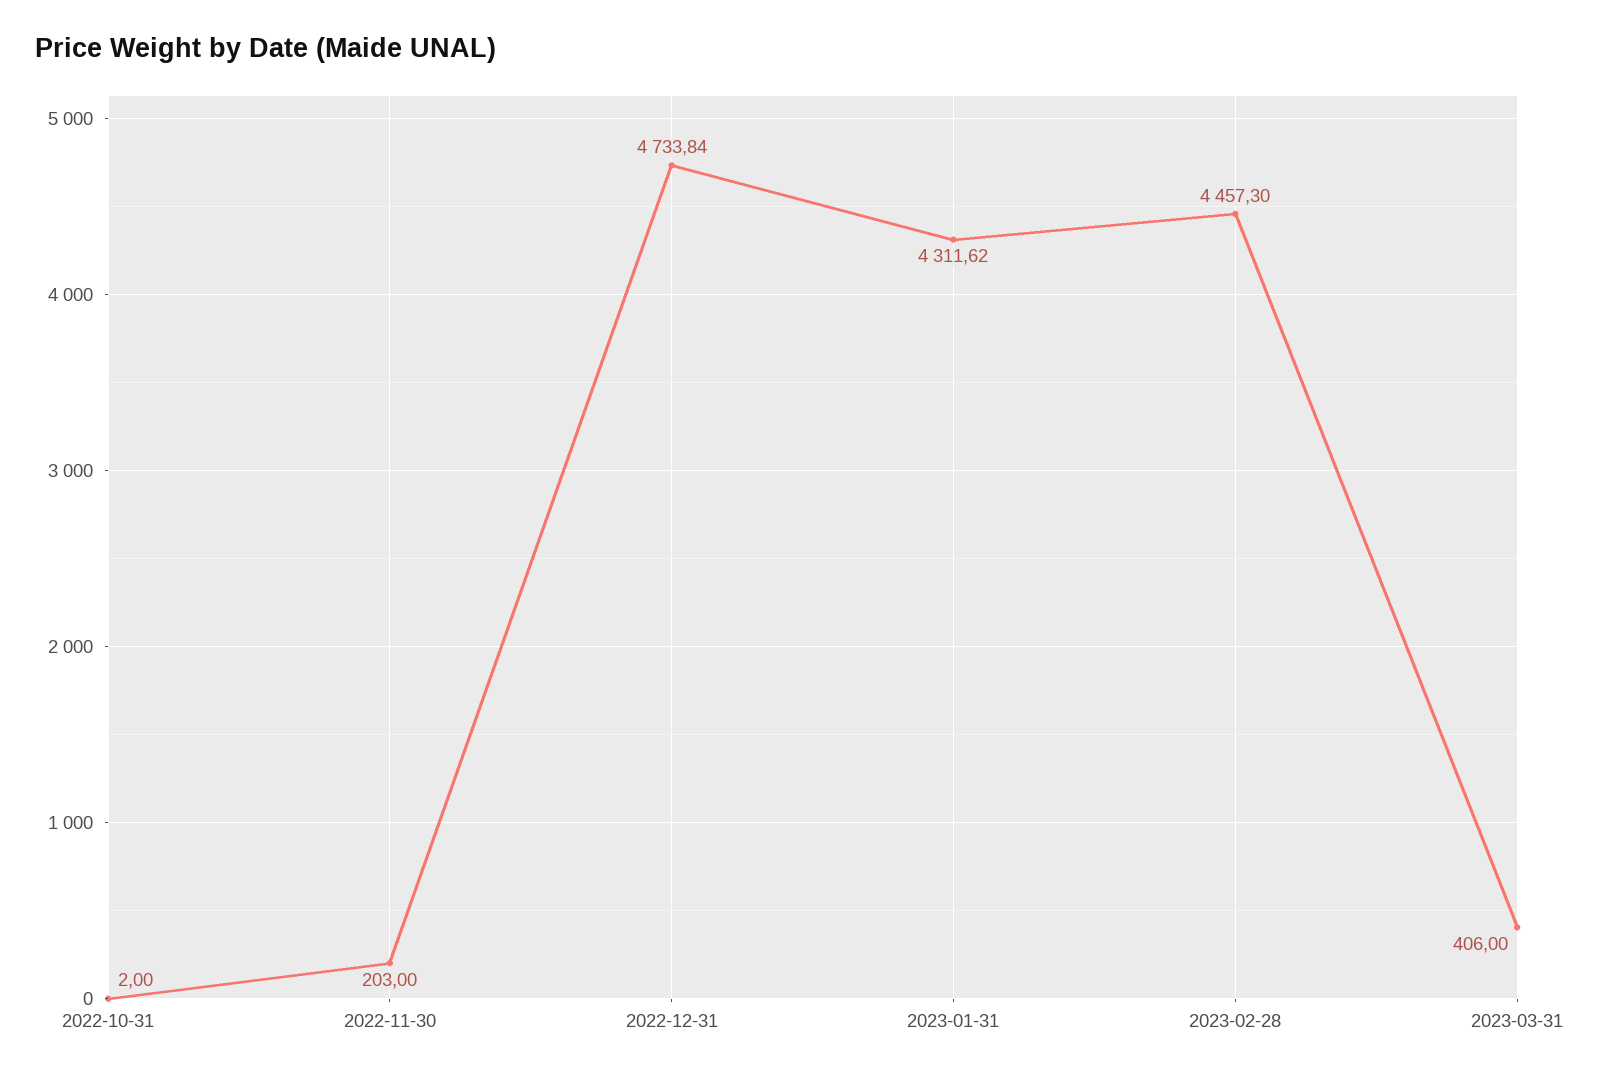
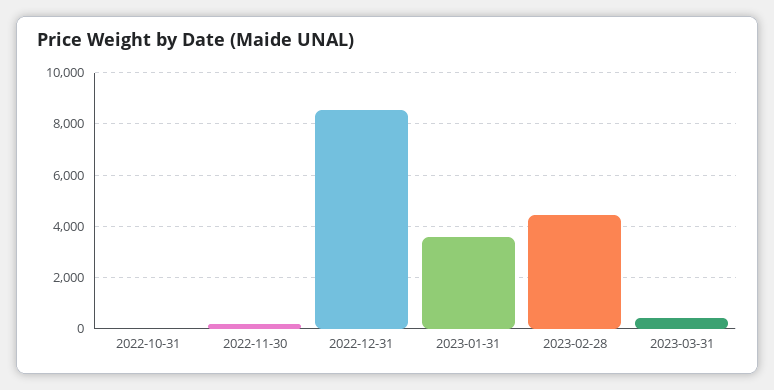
2022-12-31: 4733.84 -> 8500
2023-01-31: 4311.62 -> 3500

